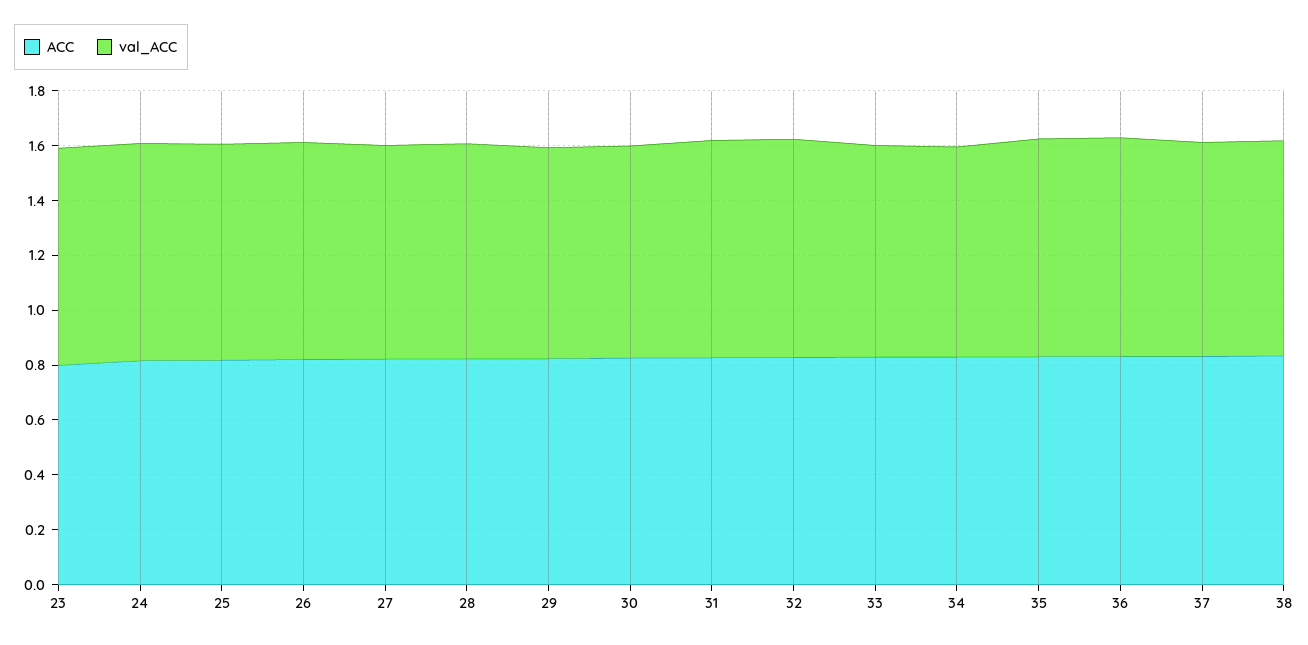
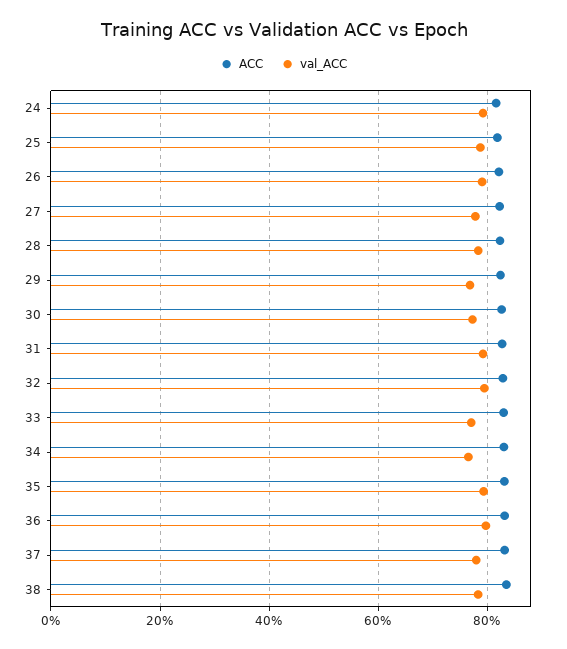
ACC, 23: 0.8 -> none
val_ACC, 23: 0.8 -> none

